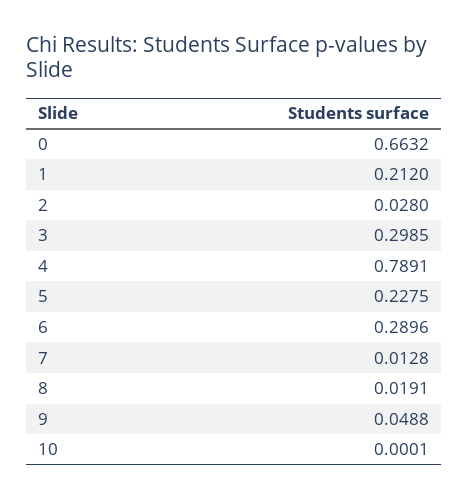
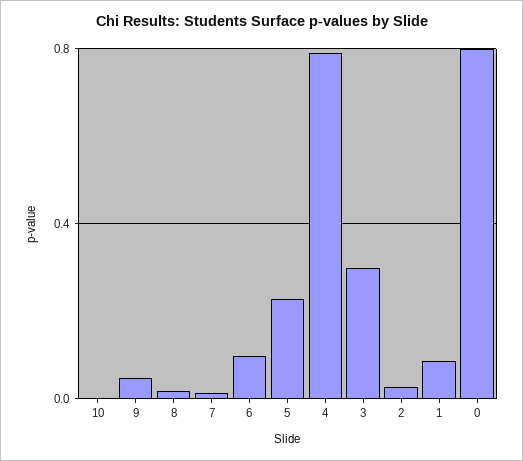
0: 0.6632 -> 0.8
1: 0.212 -> 0.1
6: 0.2896 -> 0.1

